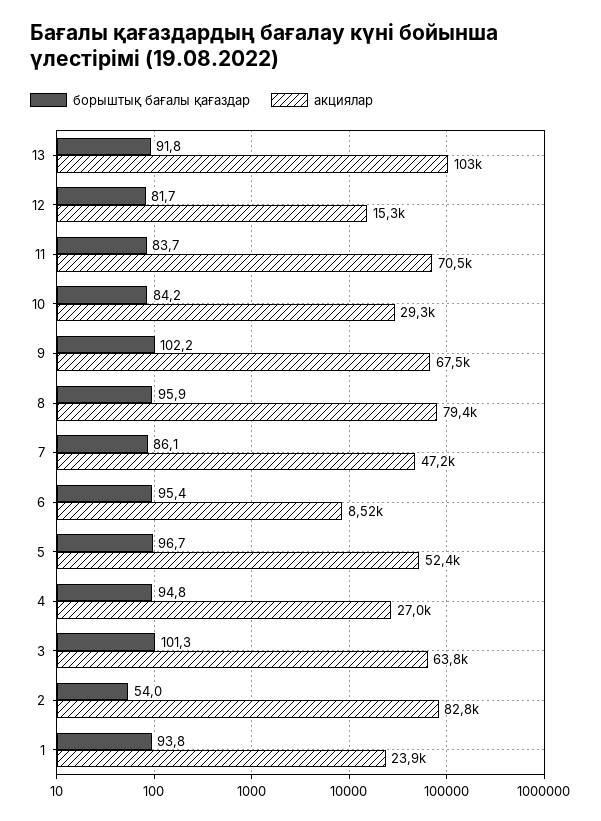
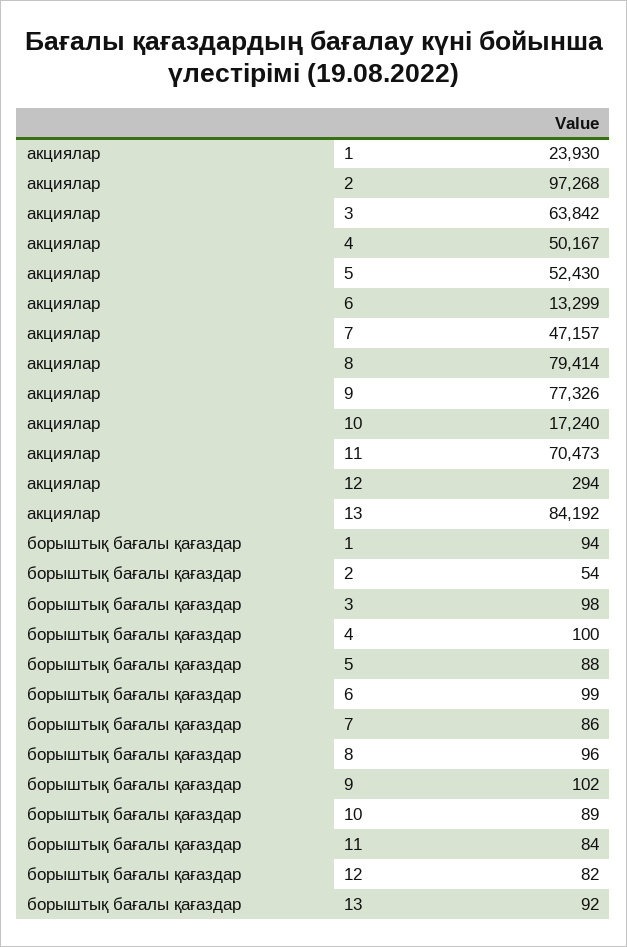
акциялар, 13: 103000 -> 84192
акциялар, 12: 15300 -> 294
борыштық бағалы қағаздар, 10: 84.2 -> 89
акциялар, 10: 29300 -> 17240
акциялар, 9: 67500 -> 77326
борыштық бағалы қағаздар, 6: 95.4 -> 99
акциялар, 6: 8520 -> 13299
борыштық бағалы қағаздар, 5: 96.7 -> 88
борыштық бағалы қағаздар, 4: 94.8 -> 100
акциялар, 4: 27000 -> 50167
борыштық бағалы қағаздар, 3: 101.3 -> 98
акциялар, 2: 82800 -> 97268

